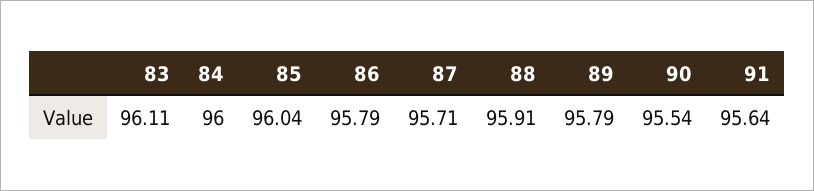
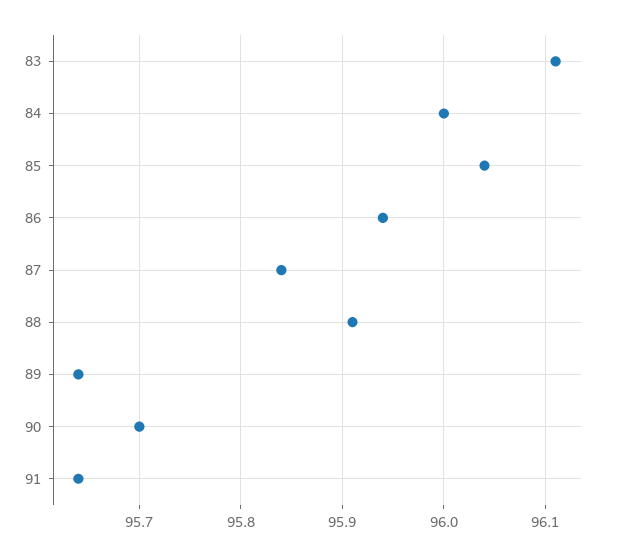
86: 95.79 -> 95.94
87: 95.71 -> 95.84
89: 95.79 -> 95.64
90: 95.54 -> 95.7

